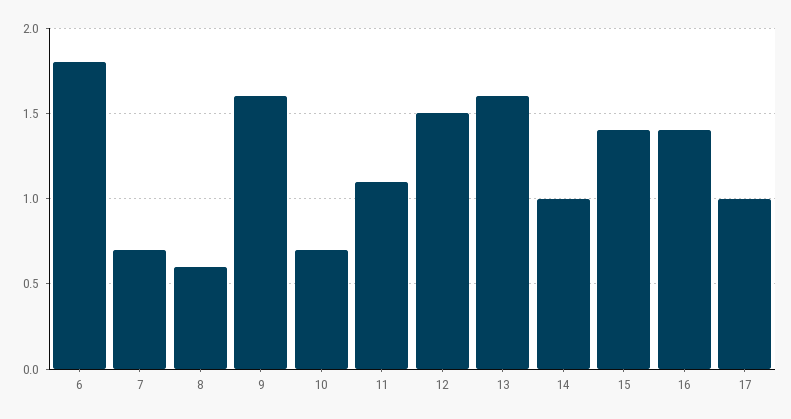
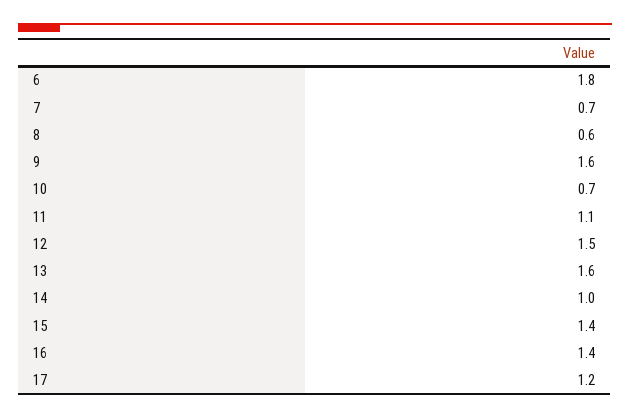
17: 1 -> 1.2

